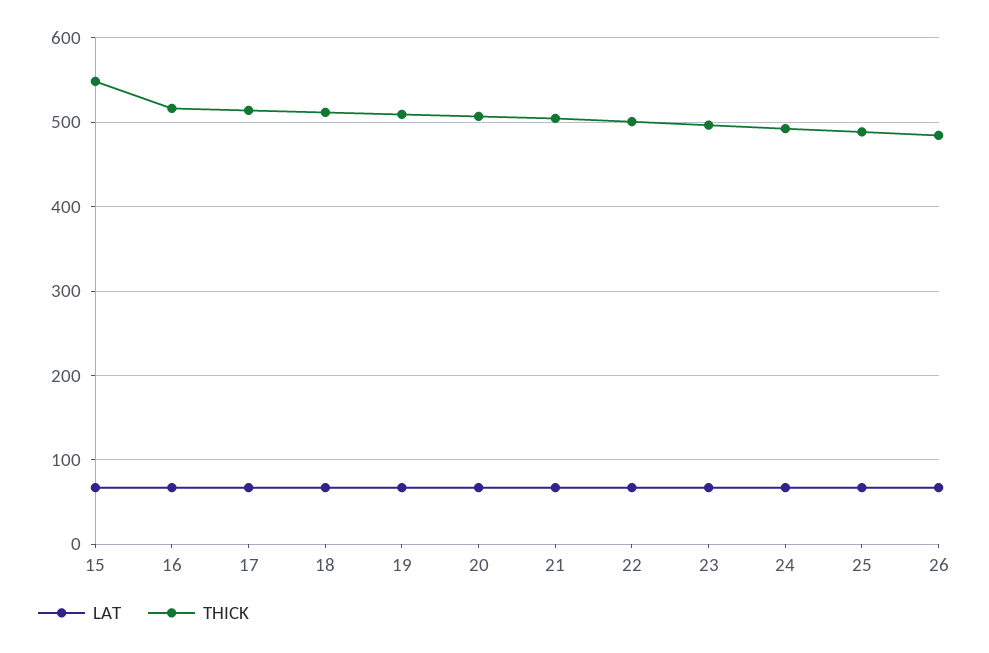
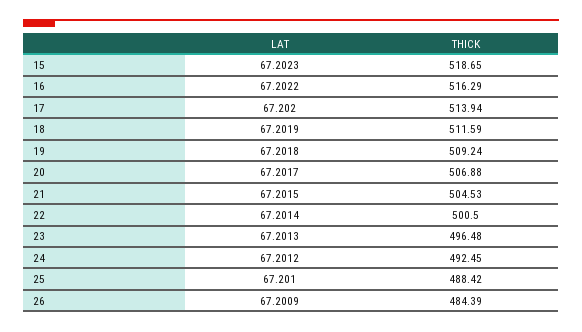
THICK, 15: 550 -> 518.65

